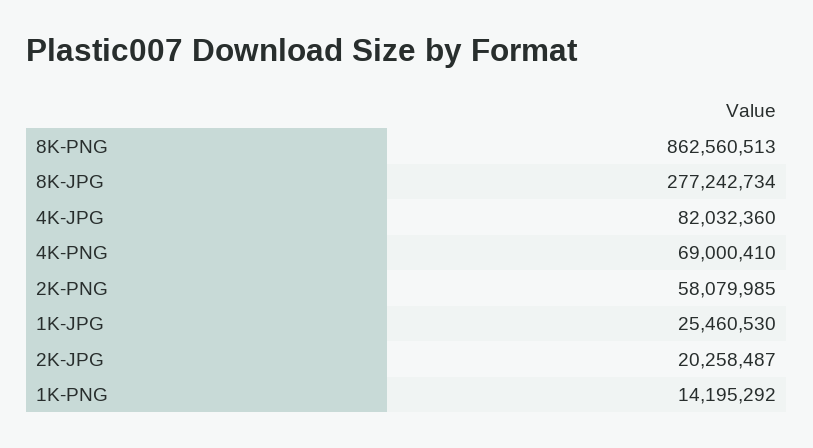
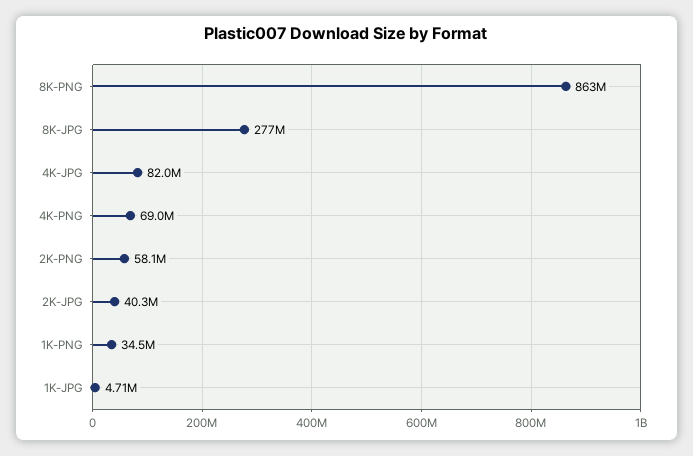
1K-JPG: 25460530 -> 4710000
2K-JPG: 20258487 -> 40300000
1K-PNG: 14195292 -> 34500000

